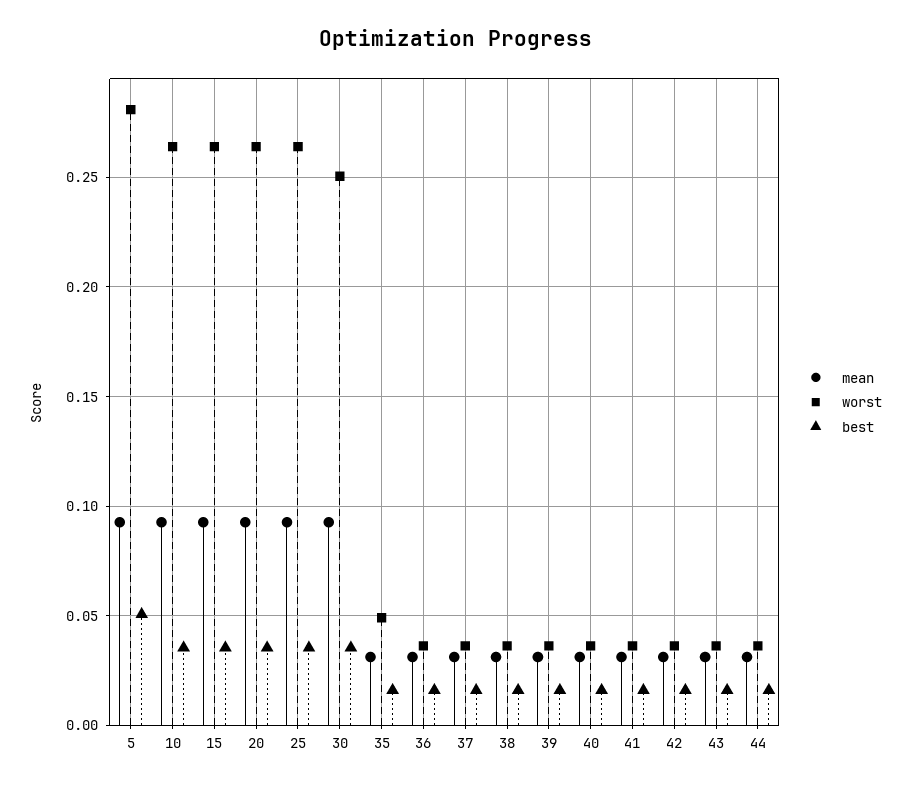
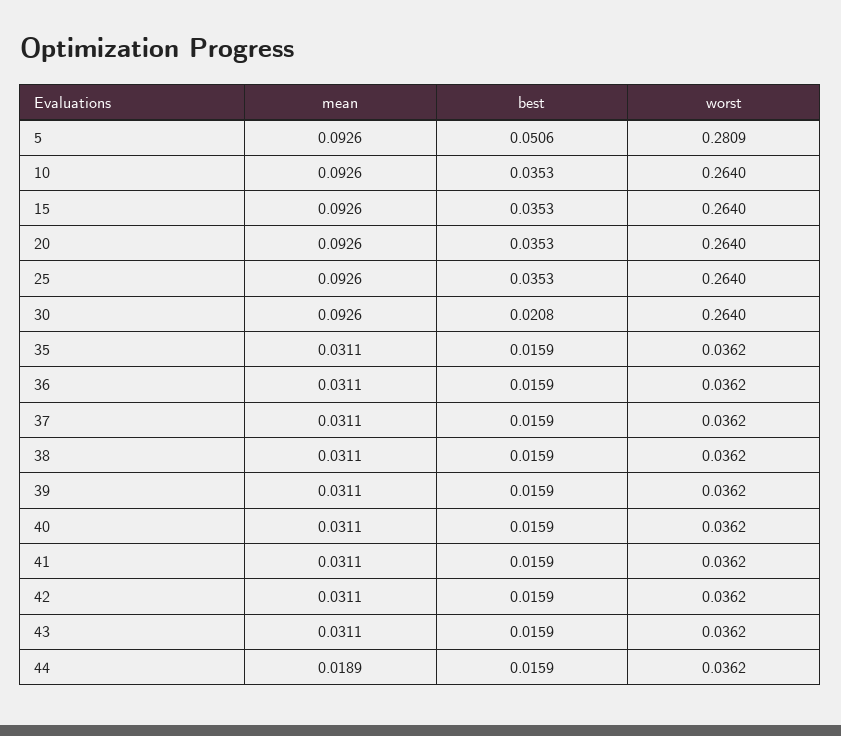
worst, 30: 0.25 -> 0.264
best, 30: 0.035 -> 0.0208
worst, 35: 0.05 -> 0.0362
mean, 44: 0.03 -> 0.0189

